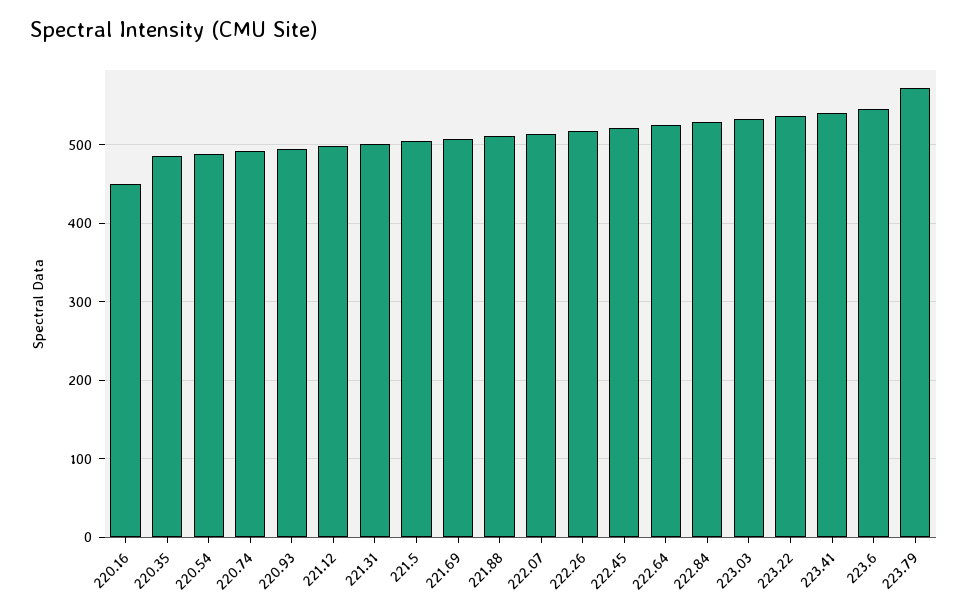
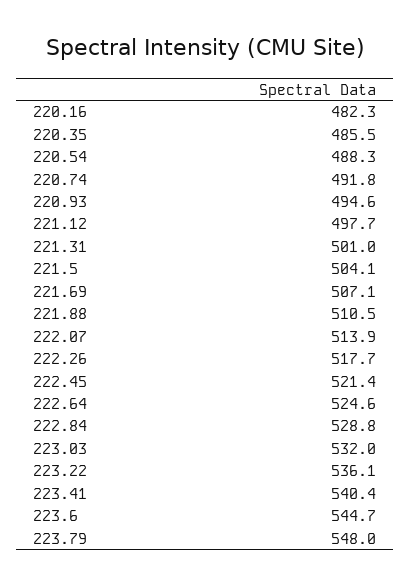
220.16: 450 -> 482.3
223.79: 570 -> 548

